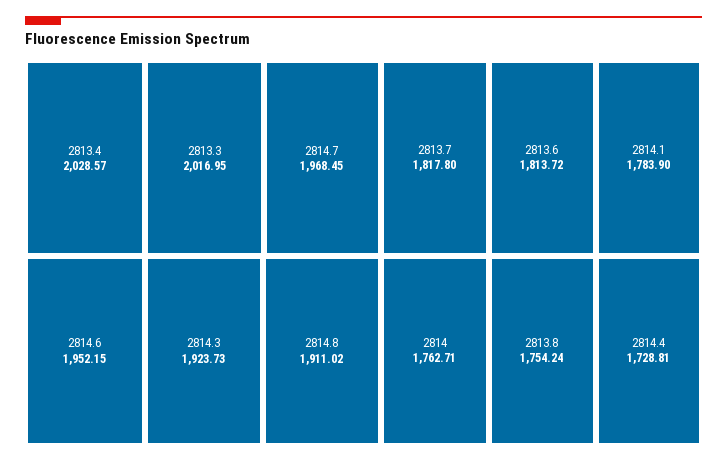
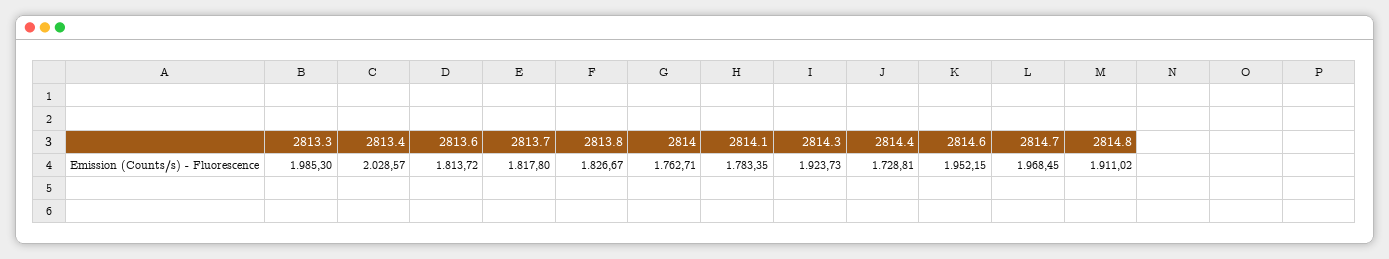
2813.3: 2016.95 -> 1985.3
2814.1: 1783.9 -> 1783.35
2813.8: 1754.24 -> 1826.67

